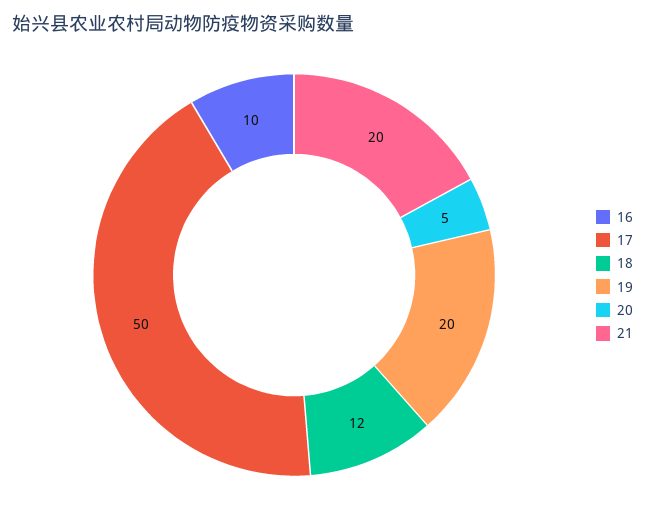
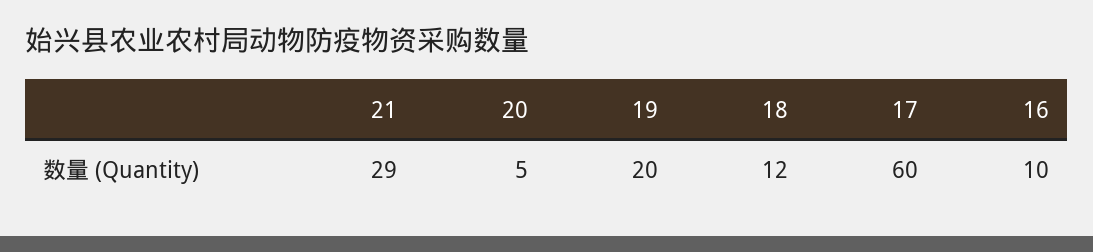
17: 50 -> 60
21: 20 -> 29

